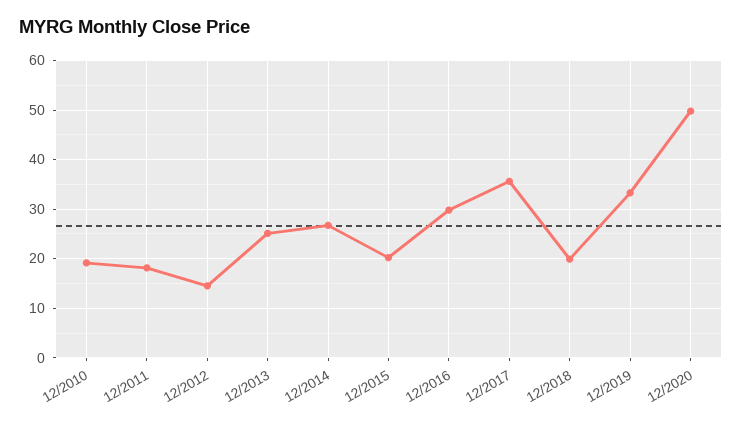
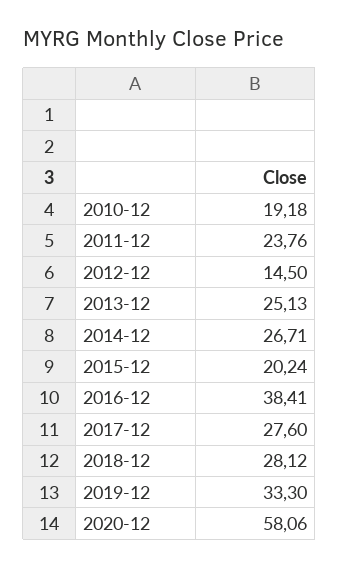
12/2011: 18 -> 23.76
12/2016: 30 -> 38.41
12/2017: 36 -> 27.6
12/2018: 20 -> 28.12
12/2020: 50 -> 58.06

